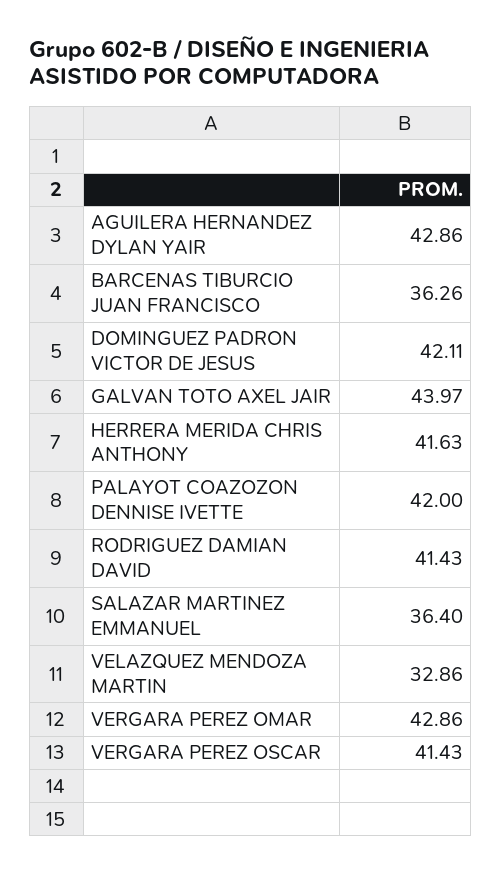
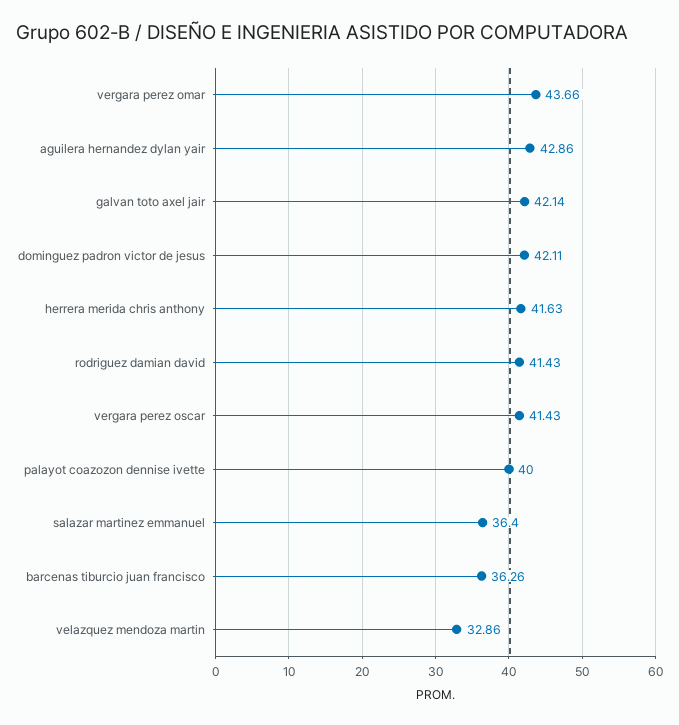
GALVAN TOTO AXEL JAIR: 43.97 -> 42.14
PALAYOT COAZOZON DENNISE IVETTE: 42 -> 40
VERGARA PEREZ OMAR: 42.86 -> 43.66

